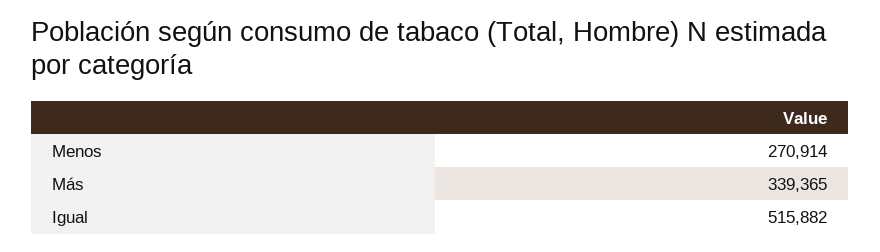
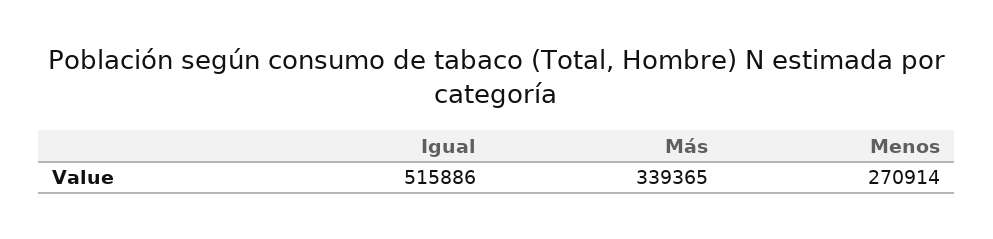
Igual: 515882 -> 515886

